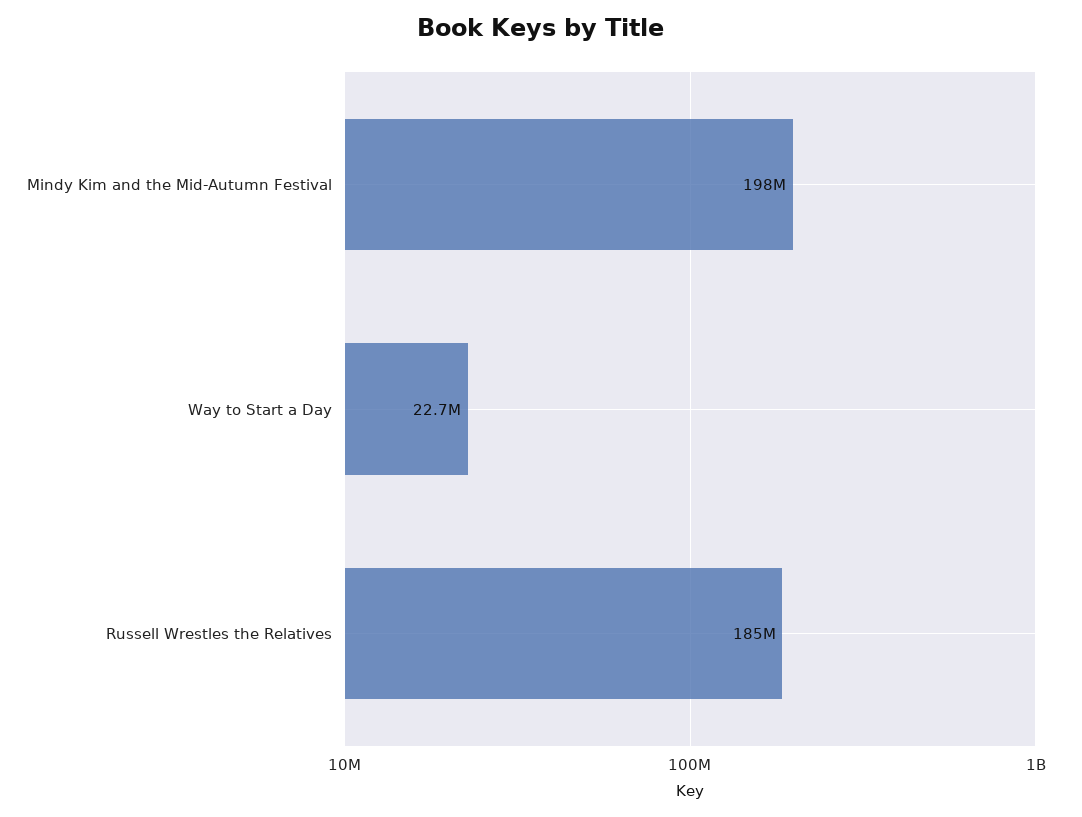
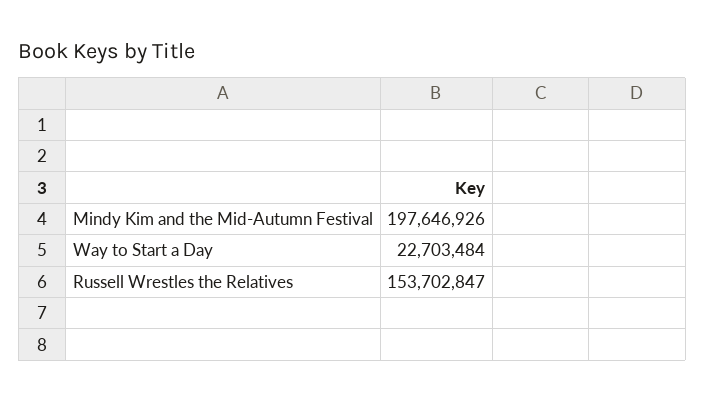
Russell Wrestles the Relatives: 185000000 -> 153702847

